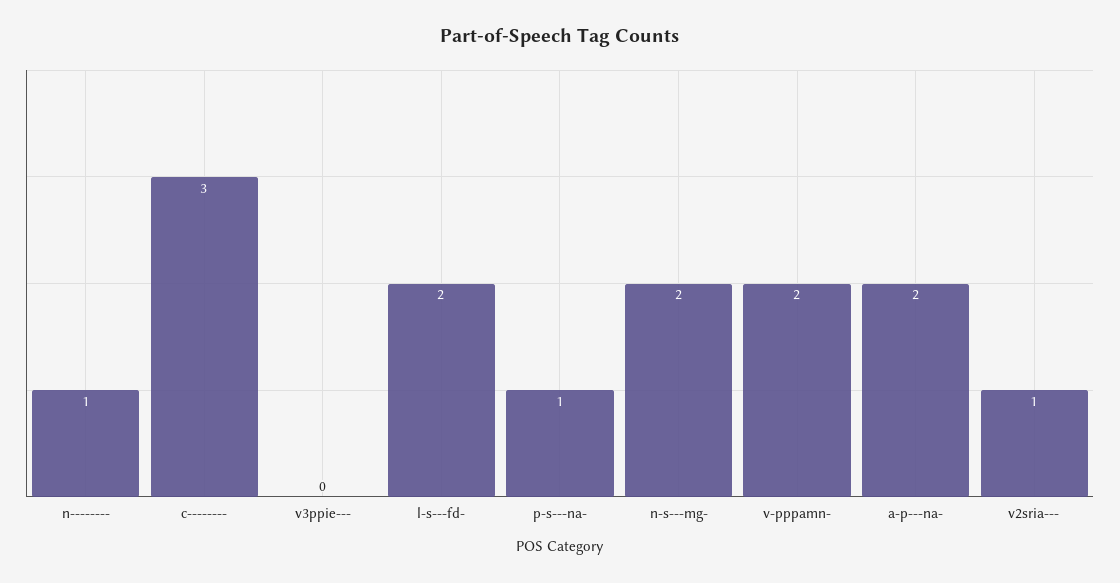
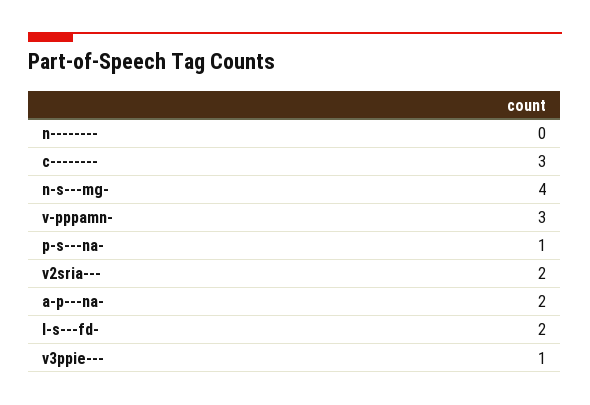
n--------: 1 -> 0
v3ppie---: 0 -> 1
n-s---mg-: 2 -> 4
v-pppamn-: 2 -> 3
v2sria---: 1 -> 2

